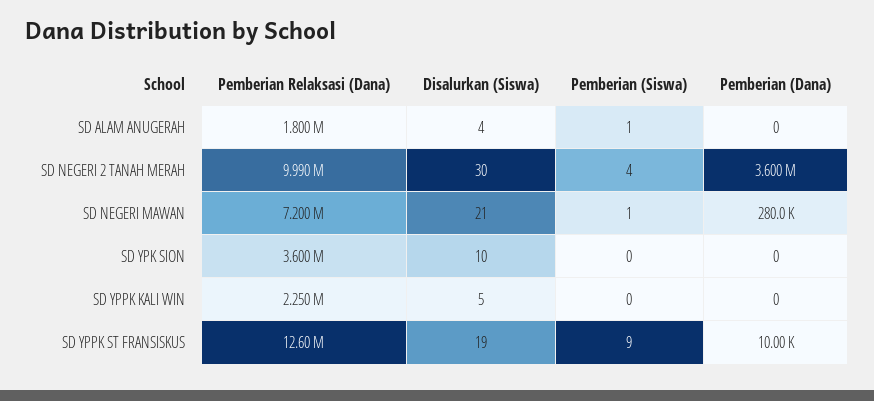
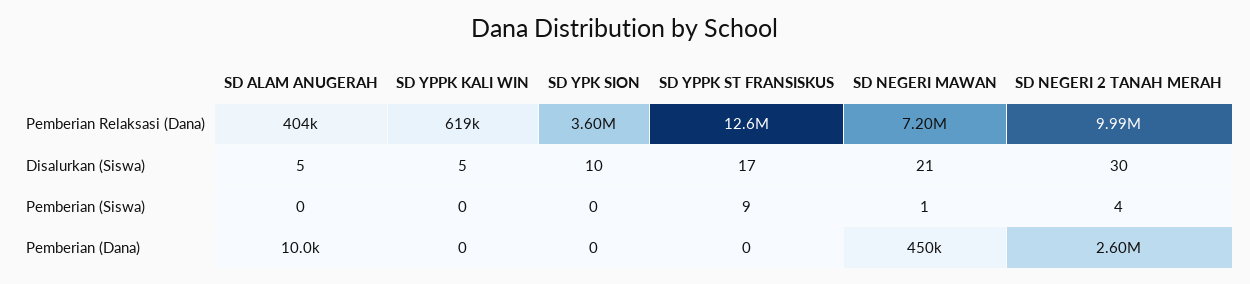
Pemberian Relaksasi (Dana), SD ALAM ANUGERAH: 1800000 -> 404000
Disalurkan (Siswa), SD ALAM ANUGERAH: 4 -> 5
Pemberian (Siswa), SD ALAM ANUGERAH: 1 -> 0
Pemberian (Dana), SD ALAM ANUGERAH: 0 -> 10000
Pemberian (Dana), SD NEGERI 2 TANAH MERAH: 3600000 -> 2600000
Pemberian (Dana), SD NEGERI MAWAN: 280000 -> 450000
Pemberian Relaksasi (Dana), SD YPPK KALI WIN: 2250000 -> 619000
Disalurkan (Siswa), SD YPPK ST FRANSISKUS: 19 -> 17
Pemberian (Dana), SD YPPK ST FRANSISKUS: 10000 -> 0

